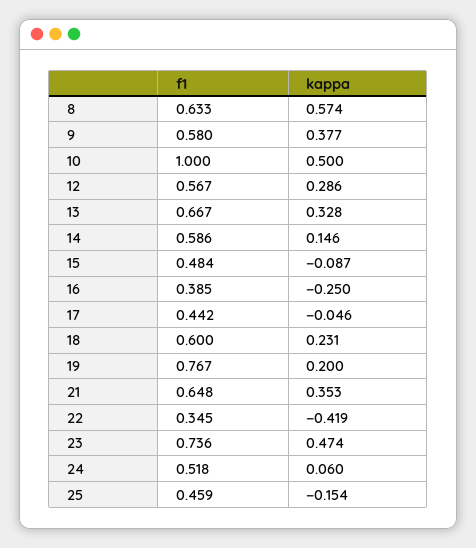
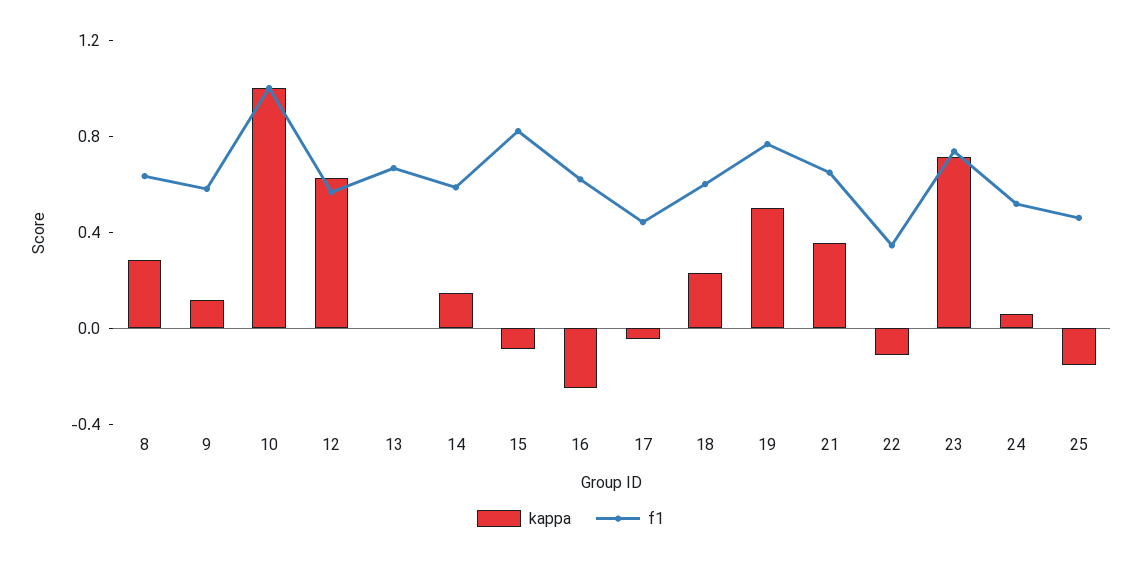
kappa, 8: 0.574 -> 0.3
kappa, 9: 0.377 -> 0.1
kappa, 10: 0.5 -> 1
kappa, 12: 0.286 -> 0.6
kappa, 13: 0.328 -> 0
f1, 15: 0.484 -> 0.8
f1, 16: 0.385 -> 0.6
kappa, 19: 0.2 -> 0.5
kappa, 22: -0.419 -> -0.1
kappa, 23: 0.474 -> 0.7

